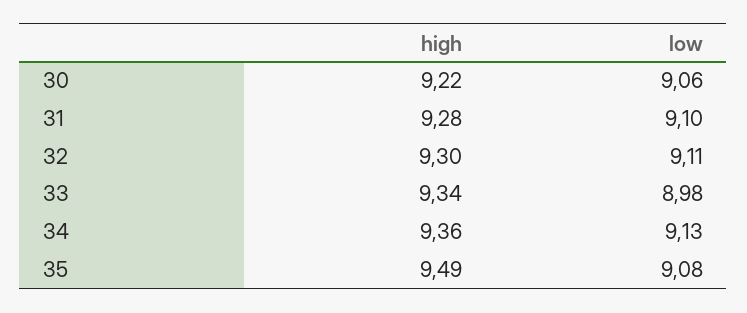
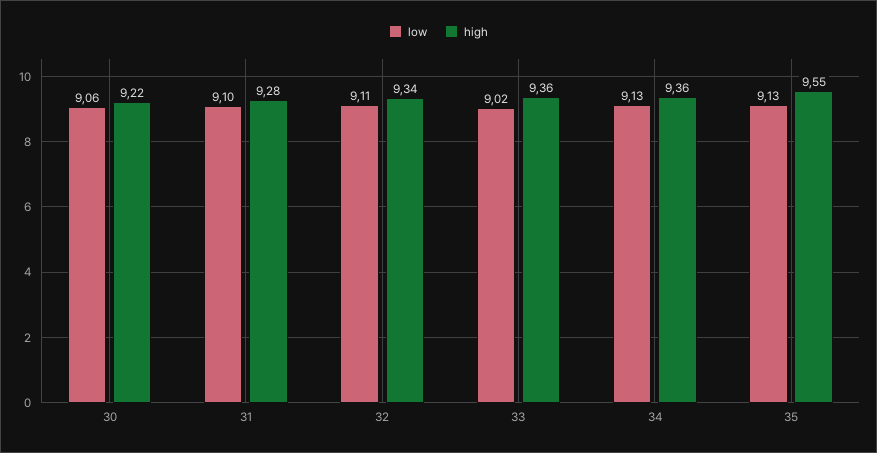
high, 32: 9.3 -> 9.34
high, 33: 9.34 -> 9.36
low, 33: 8.98 -> 9.02
high, 35: 9.49 -> 9.55
low, 35: 9.08 -> 9.13

